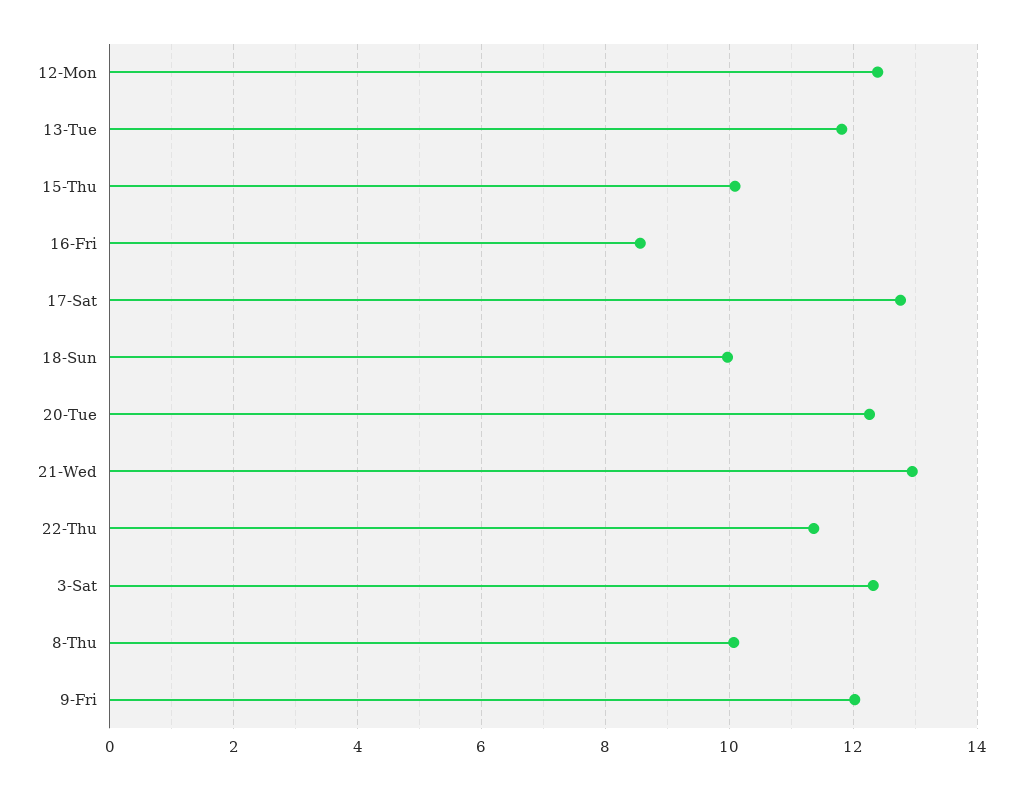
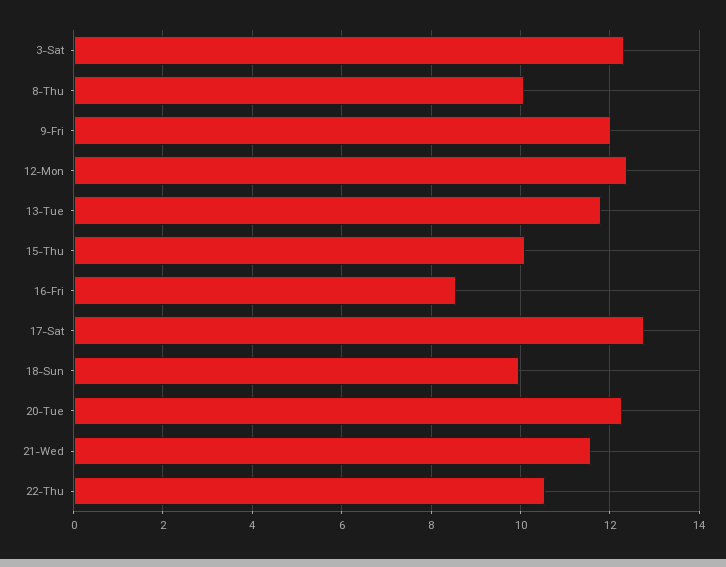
21-Wed: 13 -> 11.6
22-Thu: 11.4 -> 10.6

